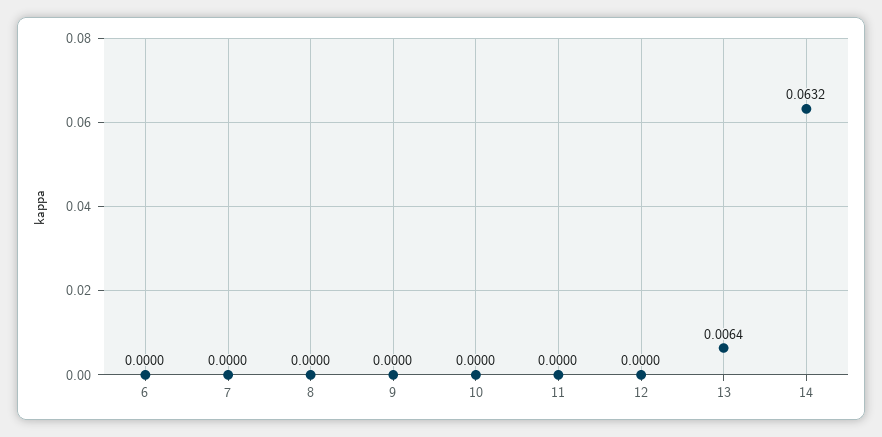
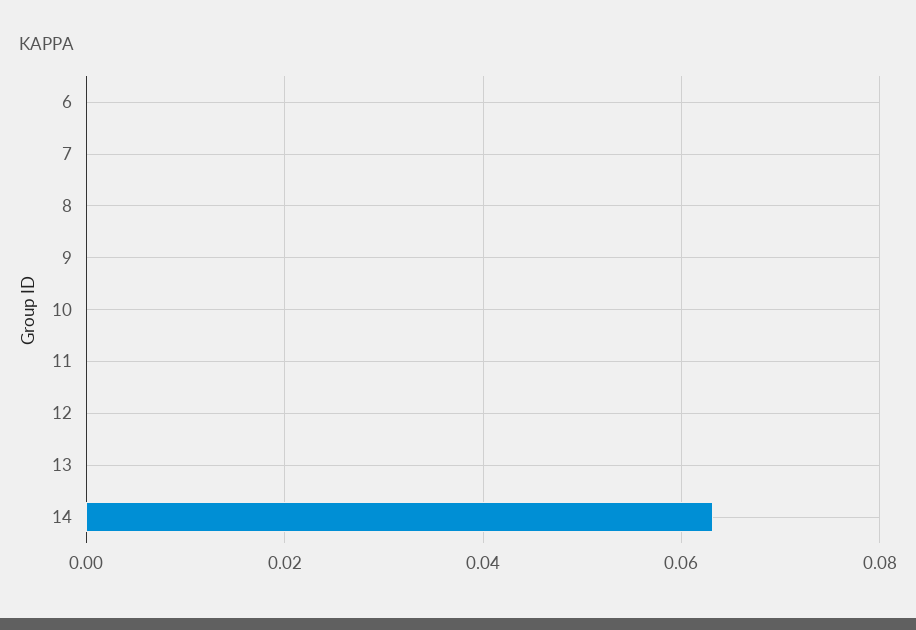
13: 0.0064 -> 0

